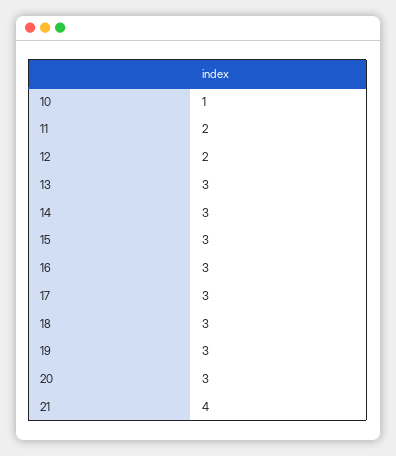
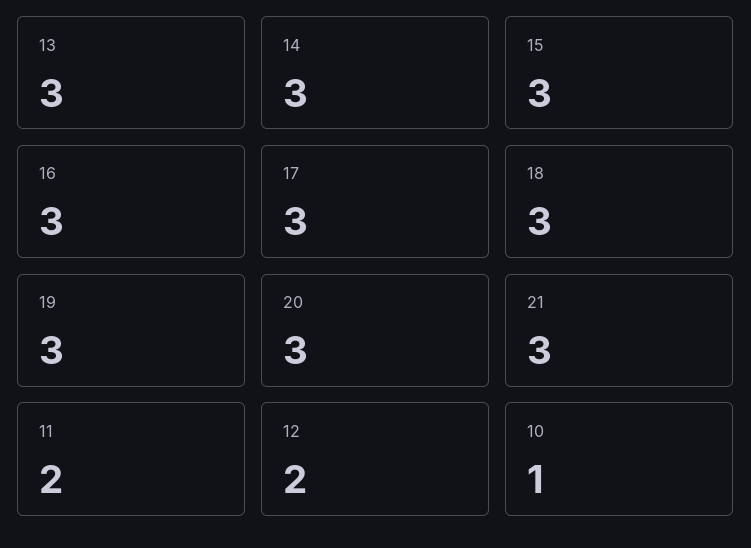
21: 4 -> 3

